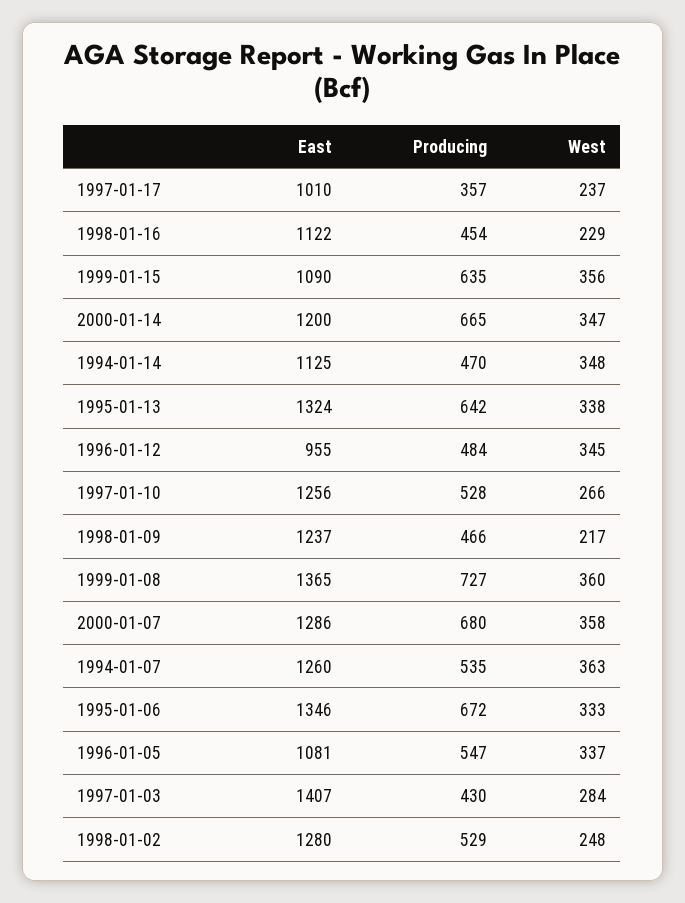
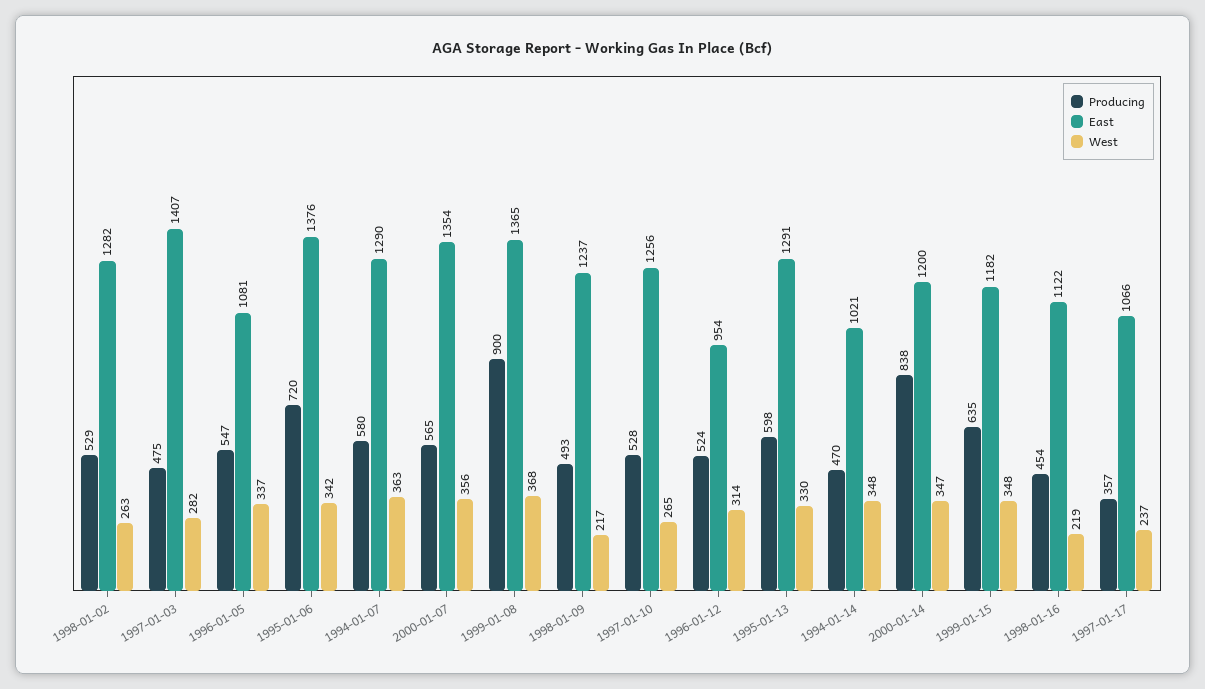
East, 1997-01-17: 1010 -> 1066
West, 1998-01-16: 229 -> 219
East, 1999-01-15: 1090 -> 1182
West, 1999-01-15: 356 -> 348
Producing, 2000-01-14: 665 -> 838
East, 1994-01-14: 1125 -> 1021
East, 1995-01-13: 1324 -> 1291
Producing, 1995-01-13: 642 -> 598
West, 1995-01-13: 338 -> 330
East, 1996-01-12: 955 -> 954
Producing, 1996-01-12: 484 -> 524
West, 1996-01-12: 345 -> 314
West, 1997-01-10: 266 -> 265
Producing, 1998-01-09: 466 -> 493
Producing, 1999-01-08: 727 -> 900
West, 1999-01-08: 360 -> 368
East, 2000-01-07: 1286 -> 1354
Producing, 2000-01-07: 680 -> 565
West, 2000-01-07: 358 -> 356
East, 1994-01-07: 1260 -> 1290
Producing, 1994-01-07: 535 -> 580
East, 1995-01-06: 1346 -> 1376
Producing, 1995-01-06: 672 -> 720
West, 1995-01-06: 333 -> 342
Producing, 1997-01-03: 430 -> 475
West, 1997-01-03: 284 -> 282
East, 1998-01-02: 1280 -> 1282
West, 1998-01-02: 248 -> 263

